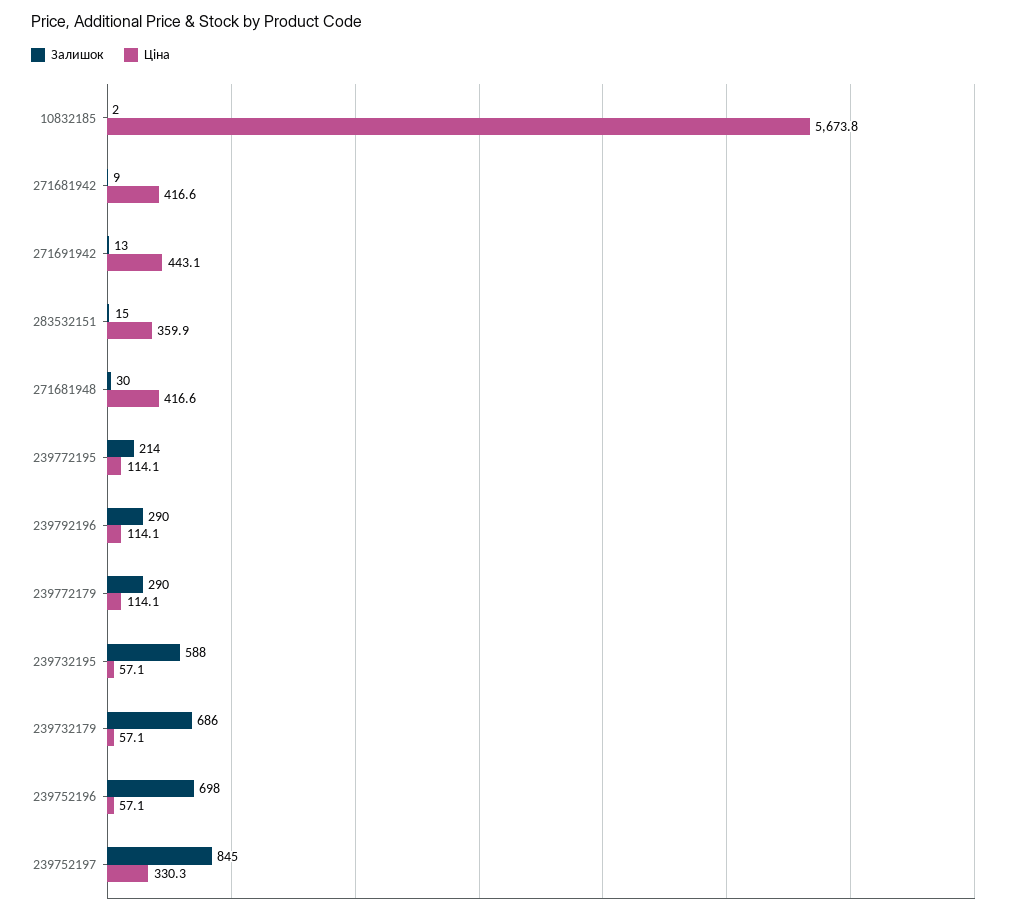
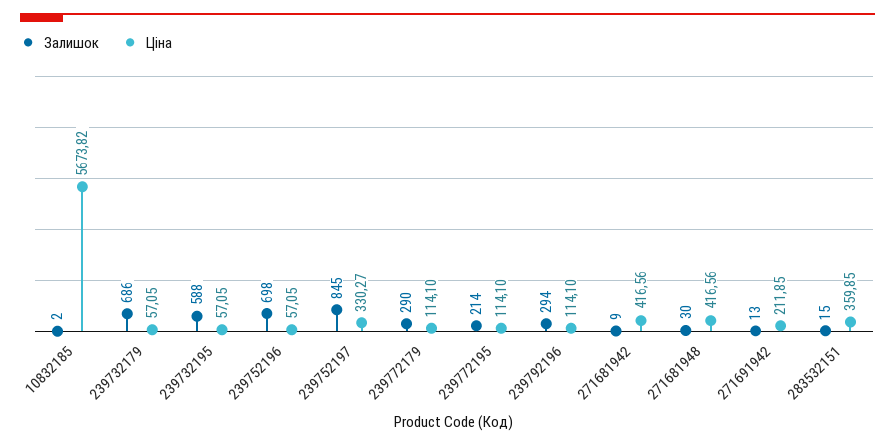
Ціна, 271691942: 443.1 -> 211.85
Залишок, 239792196: 290 -> 294

